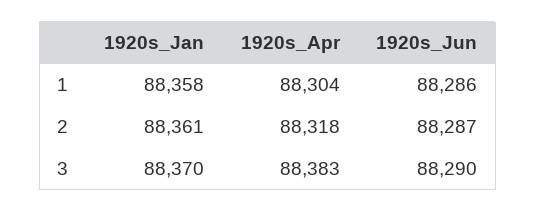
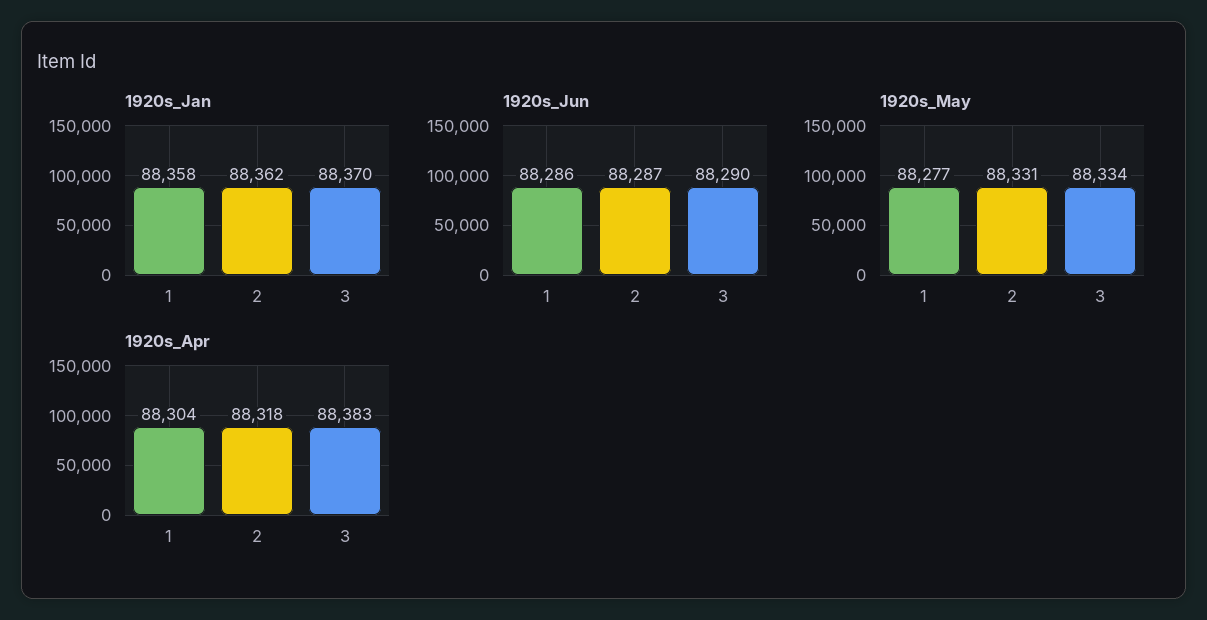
1920s_Jan, 2: 88361 -> 88362
1920s_May, 1: none -> 88277
1920s_May, 2: none -> 88331
1920s_May, 3: none -> 88334

